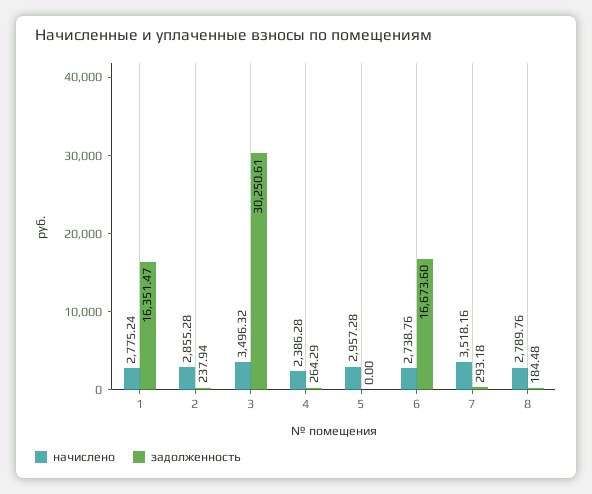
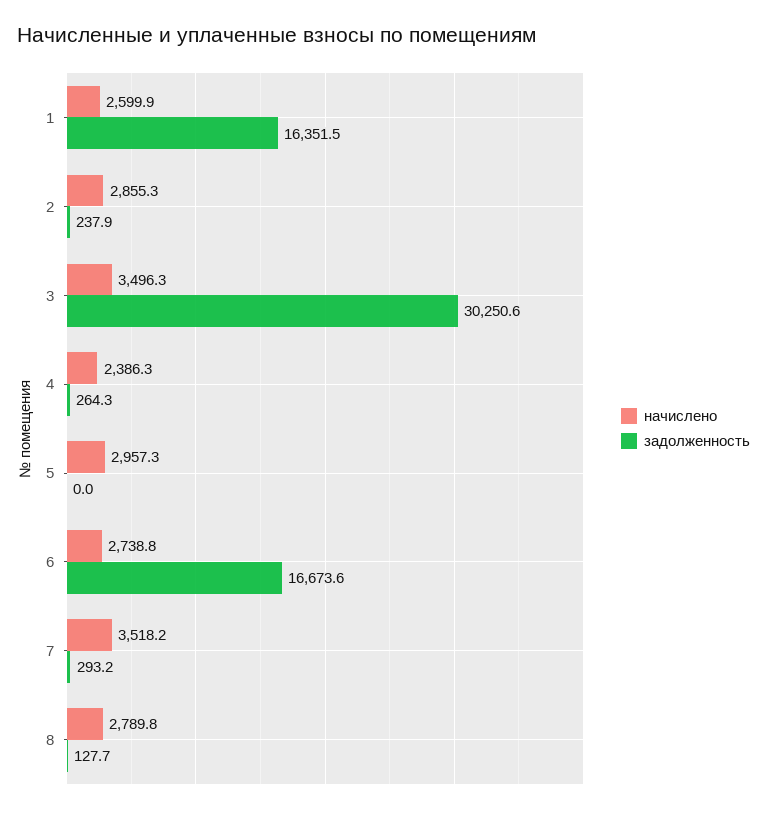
начислено, 1: 2775.24 -> 2599.9
задолженность, 8: 184.48 -> 127.7

